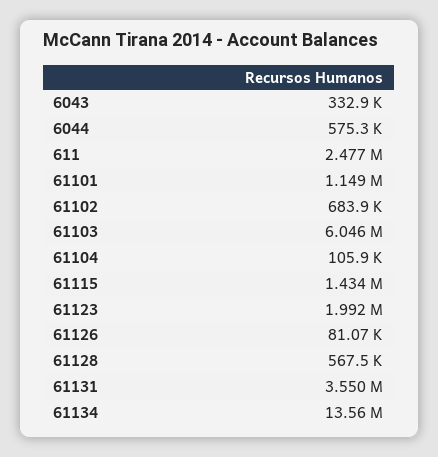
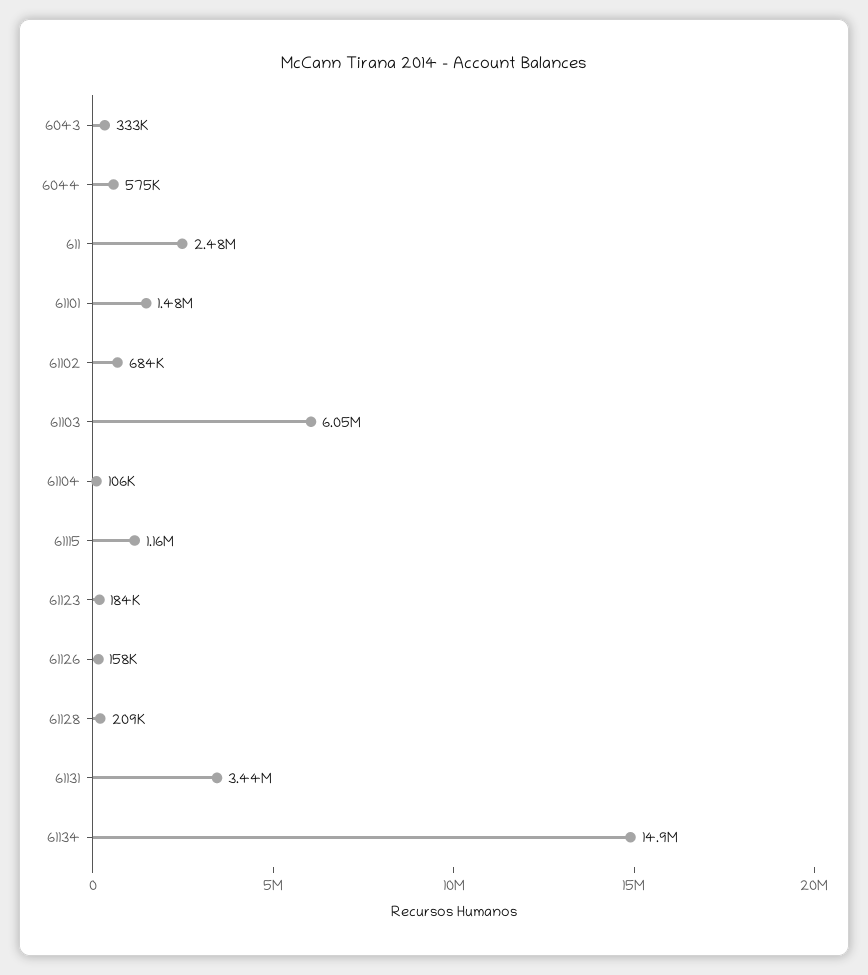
61101: 1149000 -> 1480000
61115: 1434000 -> 1160000
61123: 1992000 -> 184000
61126: 81070 -> 158000
61128: 567500 -> 209000
61131: 3550000 -> 3440000
61134: 13560000 -> 14900000

